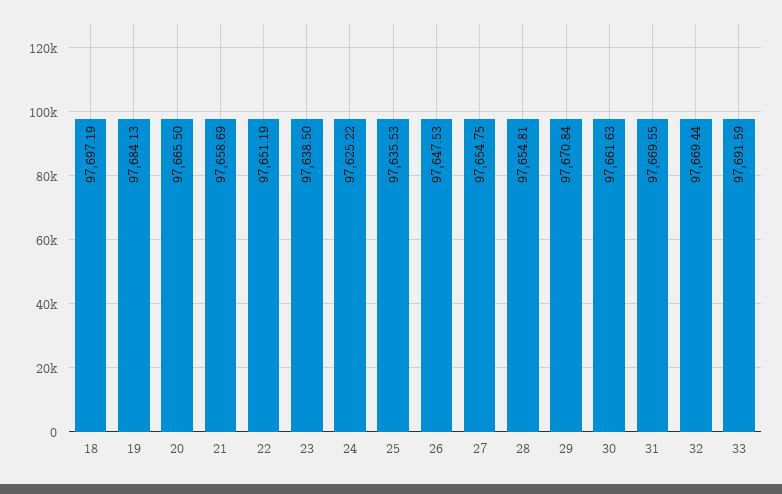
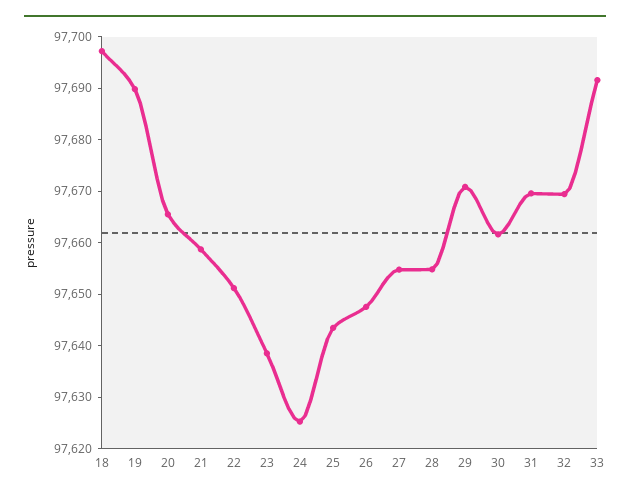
19: 97684.13 -> 97690
25: 97635.53 -> 97644

